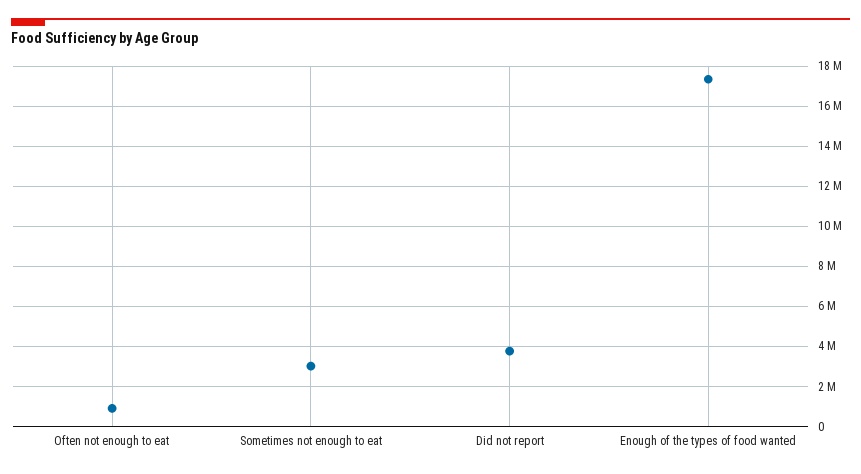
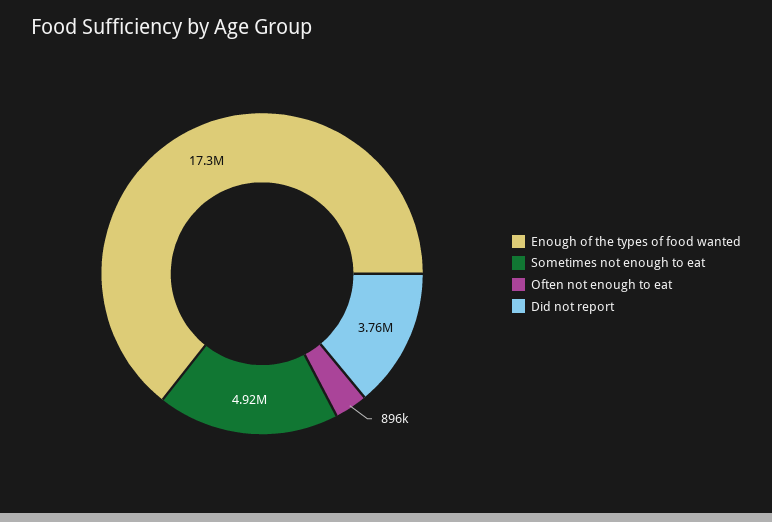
Sometimes not enough to eat: 3000000 -> 4920000

